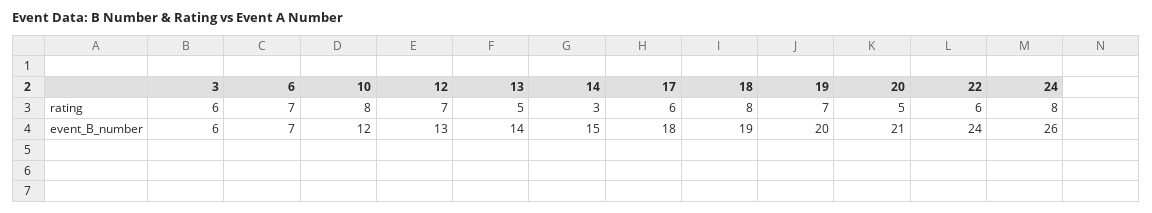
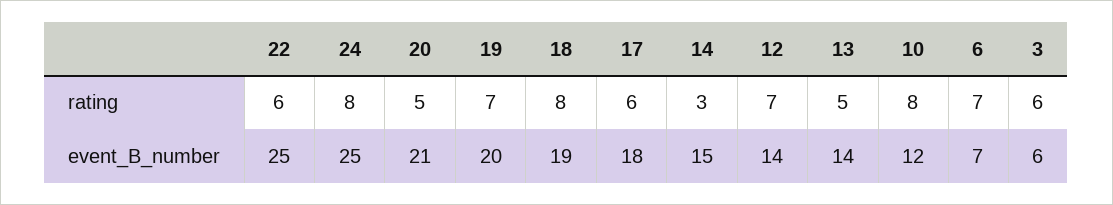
12, event_B_number: 13 -> 14
22, event_B_number: 24 -> 25
24, event_B_number: 26 -> 25

